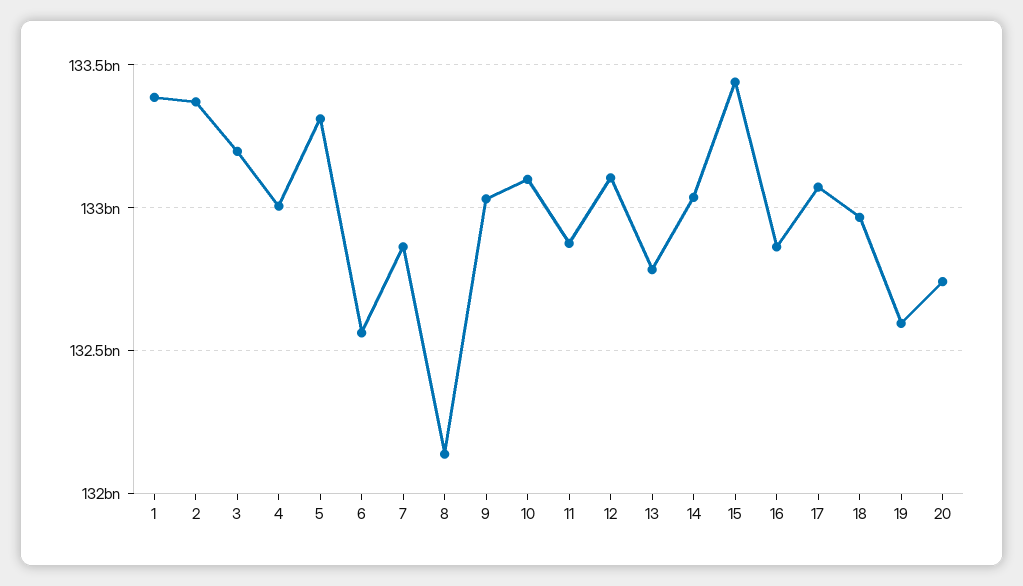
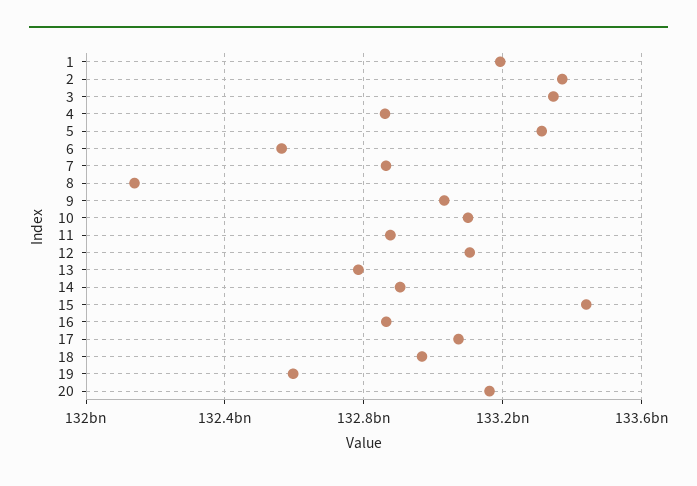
1: 133400000000 -> 133200000000
3: 133200000000 -> 133350000000
4: 133000000000 -> 132850000000
14: 133050000000 -> 132900000000
20: 132750000000 -> 133150000000

